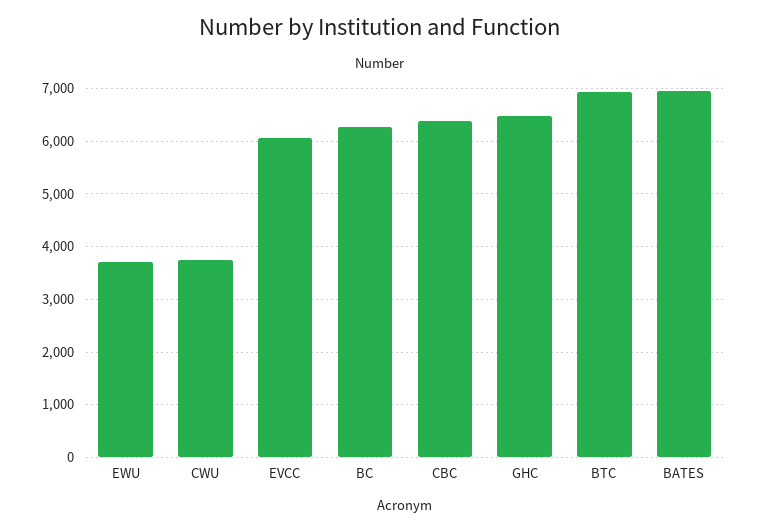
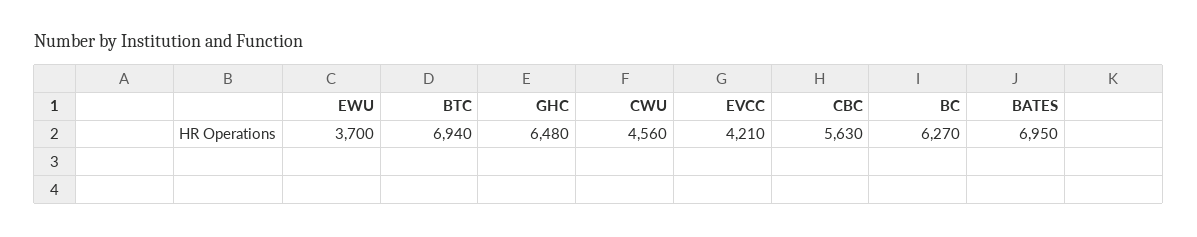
CWU: 3800 -> 4560
EVCC: 6000 -> 4210
CBC: 6400 -> 5630

